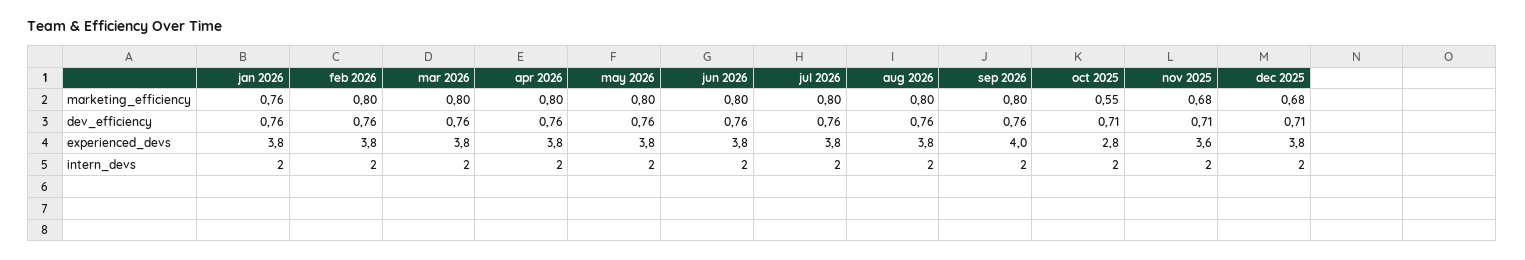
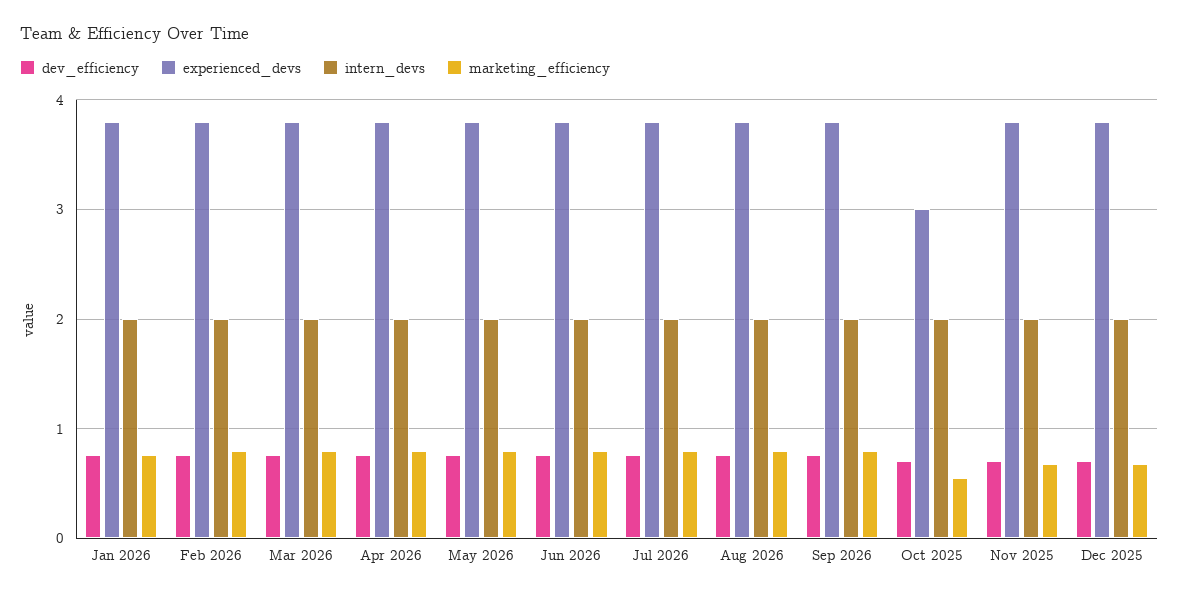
experienced_devs, sep 2026: 4 -> 3.8
experienced_devs, oct 2025: 2.8 -> 3
experienced_devs, nov 2025: 3.6 -> 3.8

